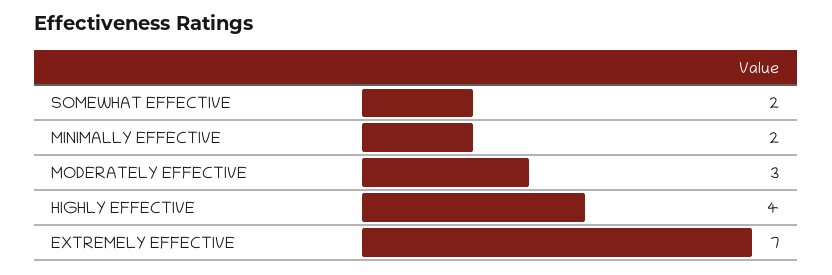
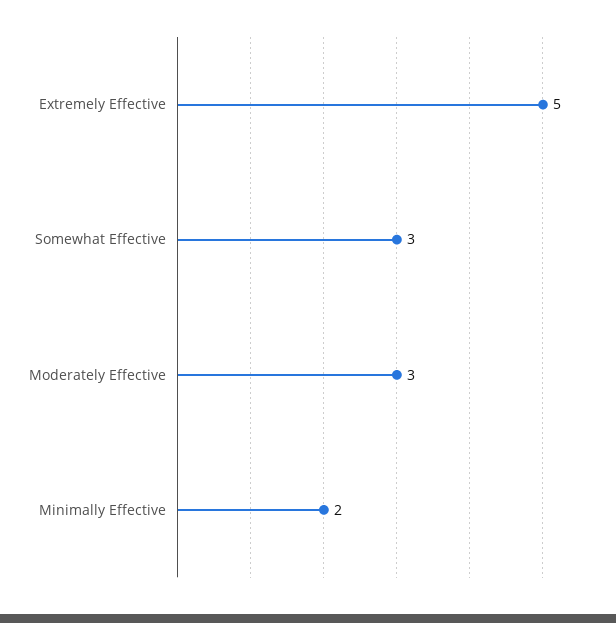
SOMEWHAT EFFECTIVE: 2 -> 3
HIGHLY EFFECTIVE: 4 -> none
EXTREMELY EFFECTIVE: 7 -> 5

